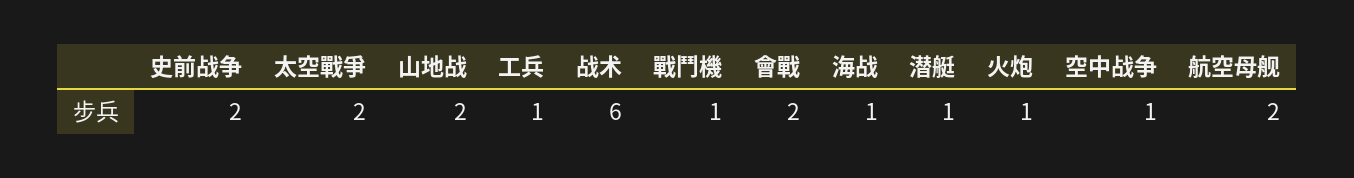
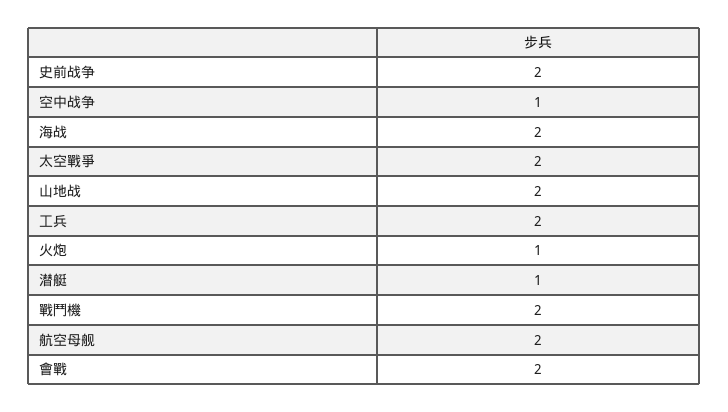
工兵: 1 -> 2
战术: 6 -> none
戰鬥機: 1 -> 2
海战: 1 -> 2

